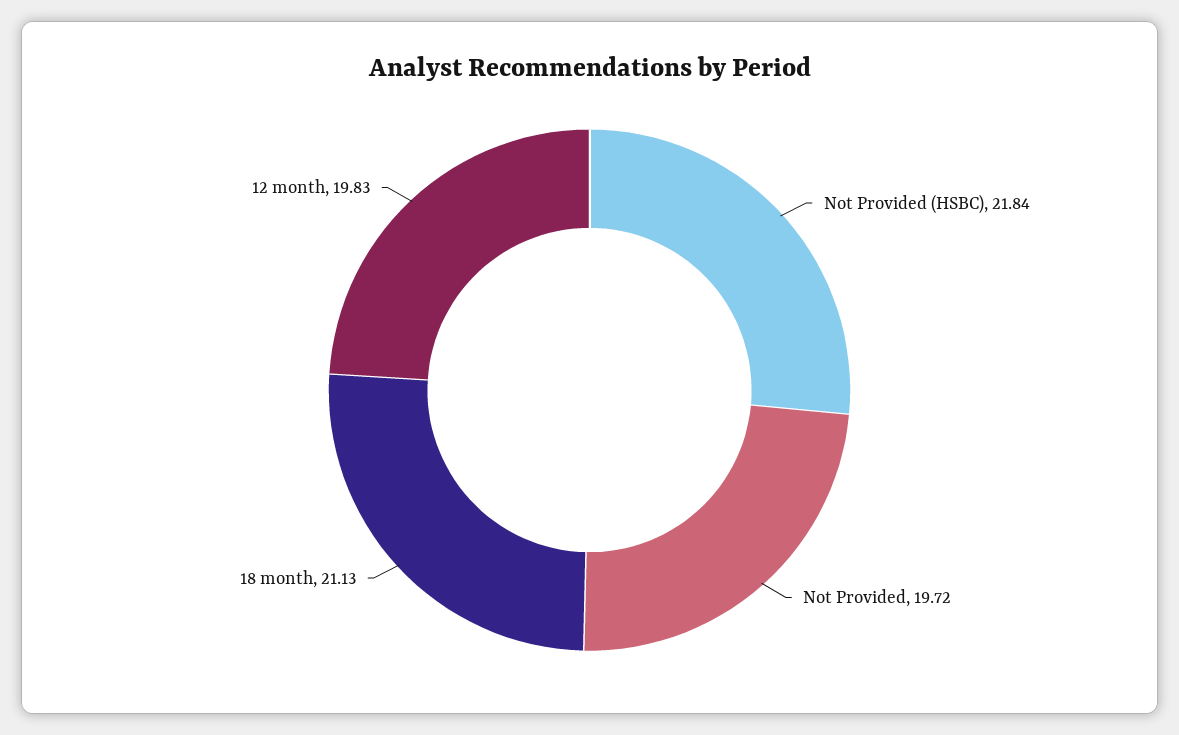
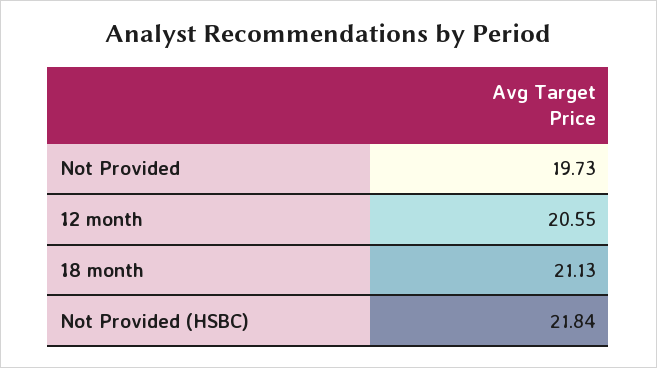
Not Provided: 19.72 -> 19.73
12 month: 19.83 -> 20.55

